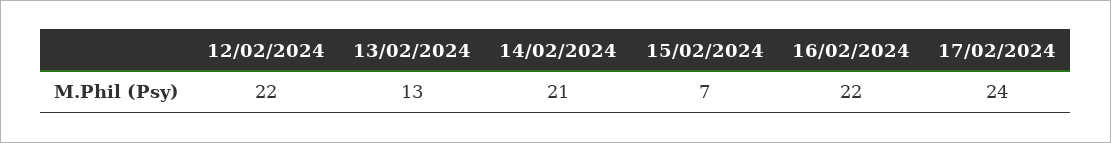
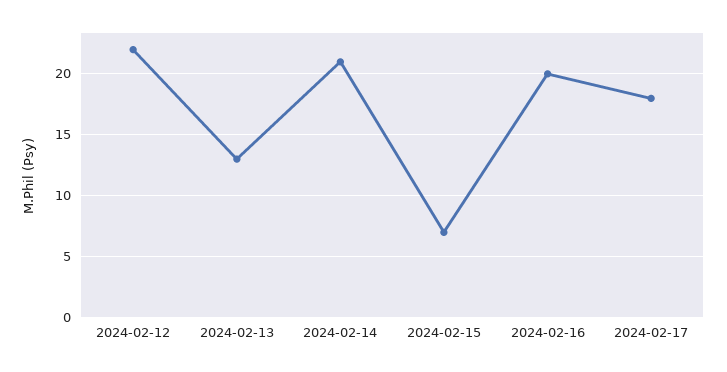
16/02/2024: 22 -> 20
17/02/2024: 24 -> 18

